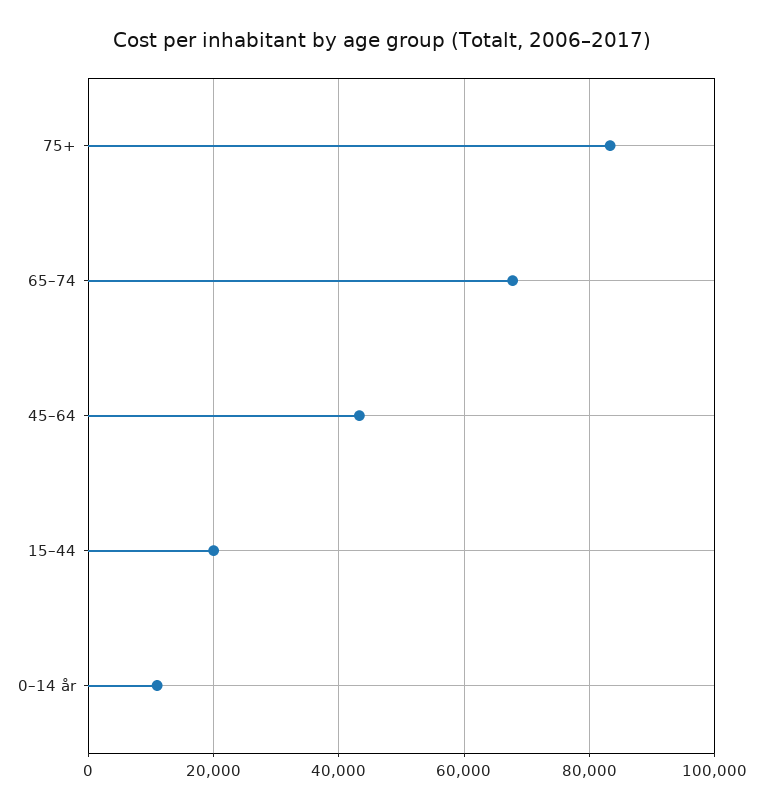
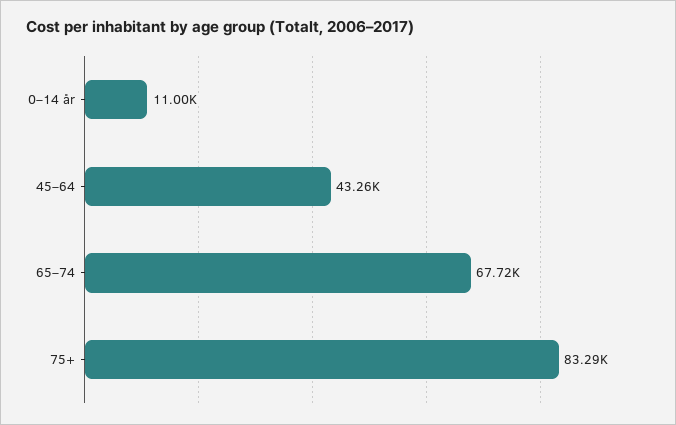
15–44: 20000 -> none

